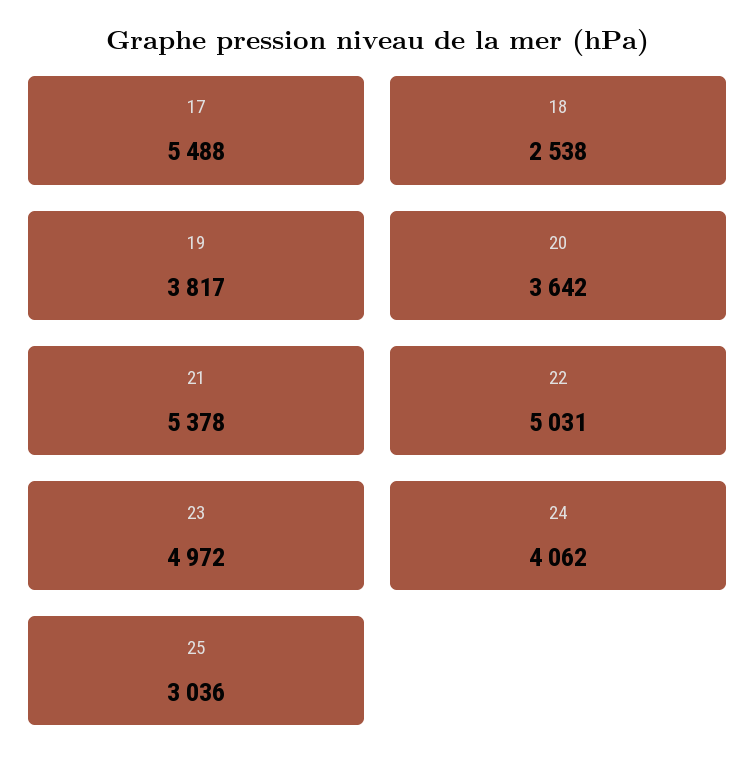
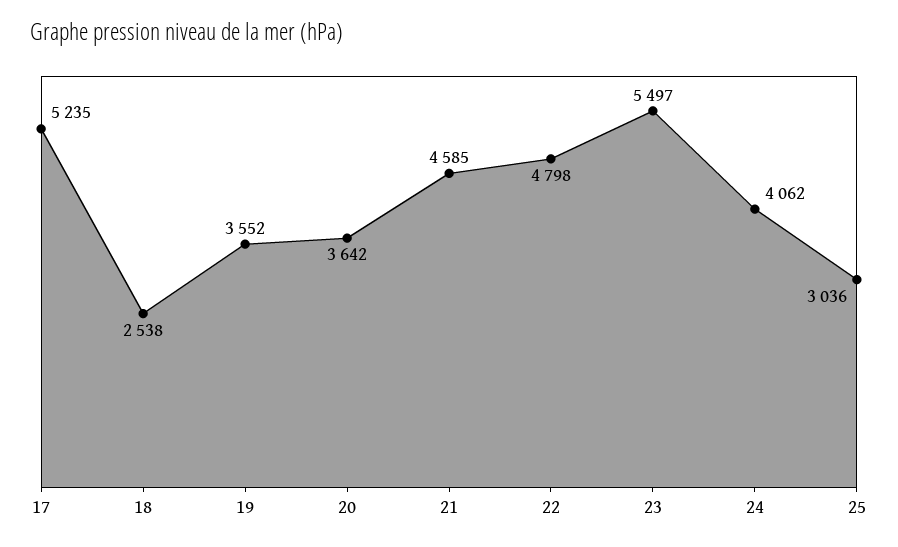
17: 5488 -> 5235
19: 3817 -> 3552
21: 5378 -> 4585
22: 5031 -> 4798
23: 4972 -> 5497

